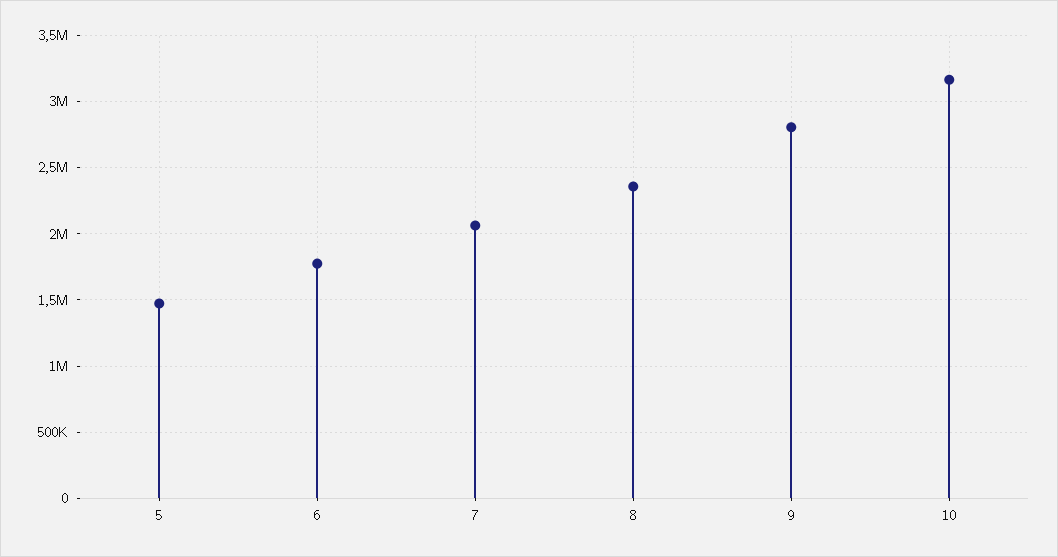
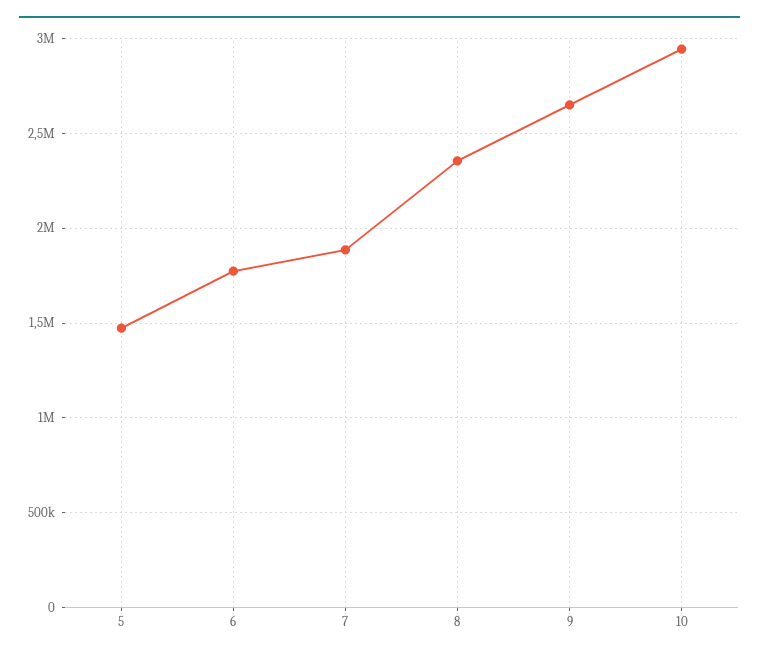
7: 2050000 -> 1900000
9: 2800000 -> 2650000
10: 3150000 -> 2950000

